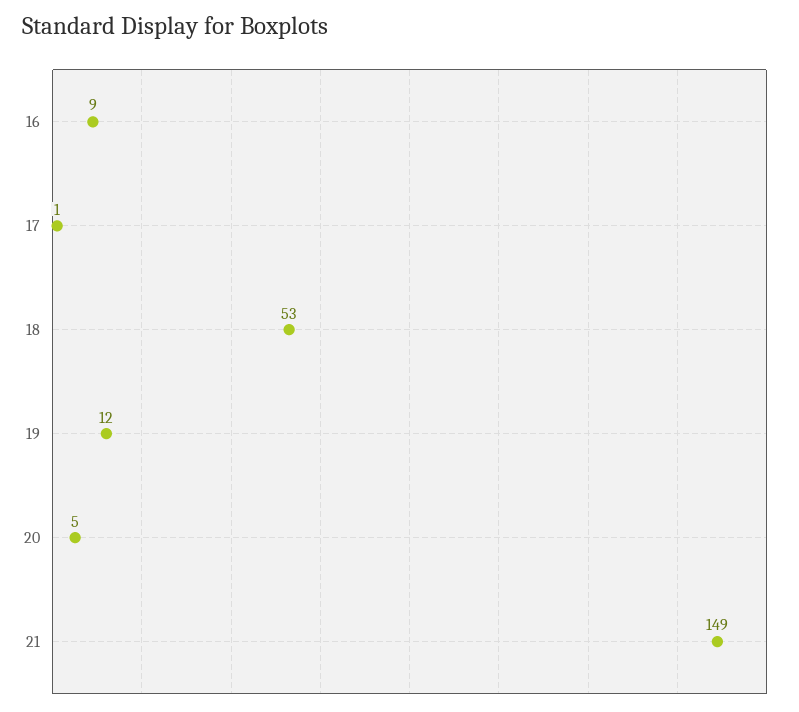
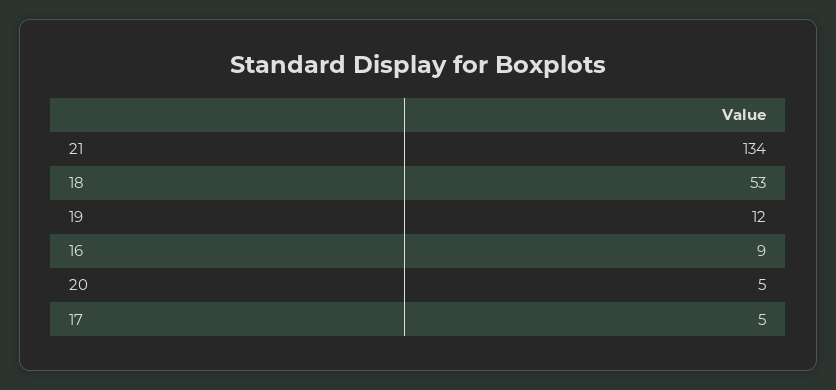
17: 1 -> 5
21: 149 -> 134

